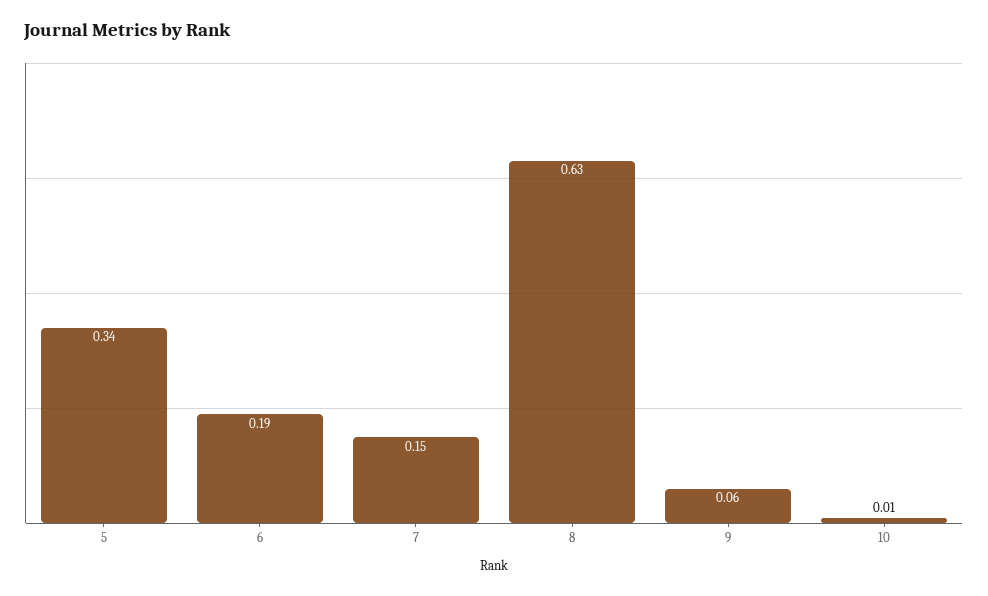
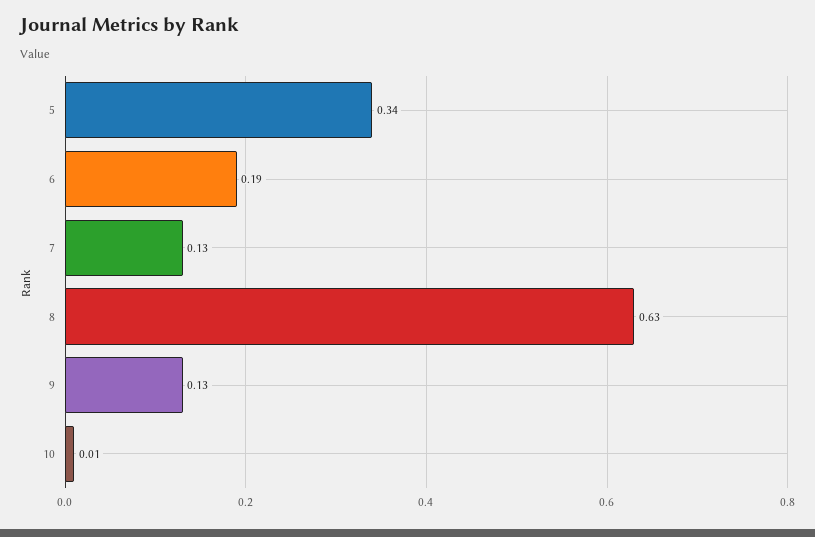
7: 0.15 -> 0.13
9: 0.06 -> 0.13

